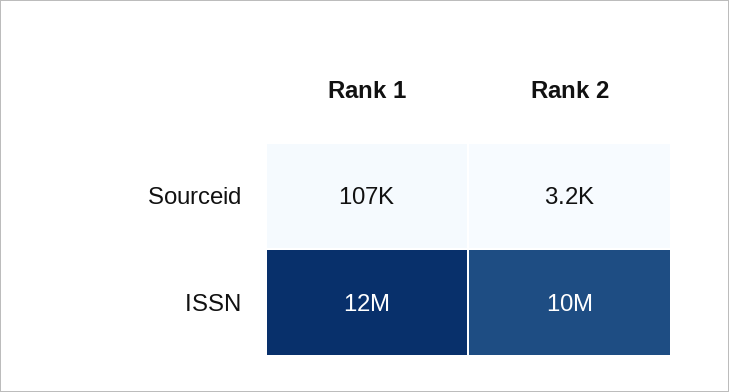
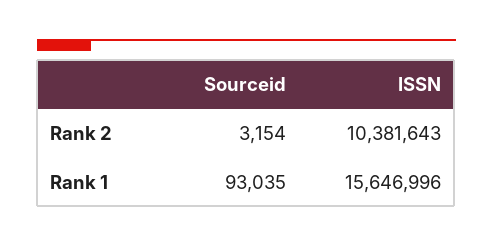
Rank 1, Sourceid: 107000 -> 93035
Rank 1, ISSN: 12000000 -> 15646996

